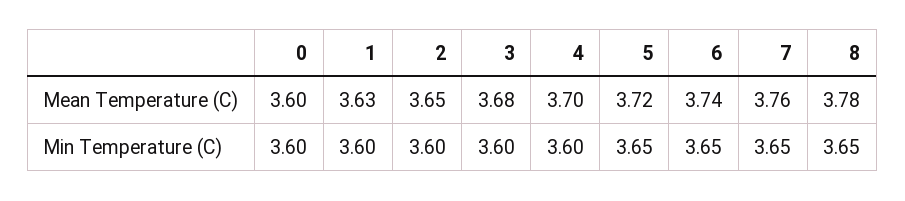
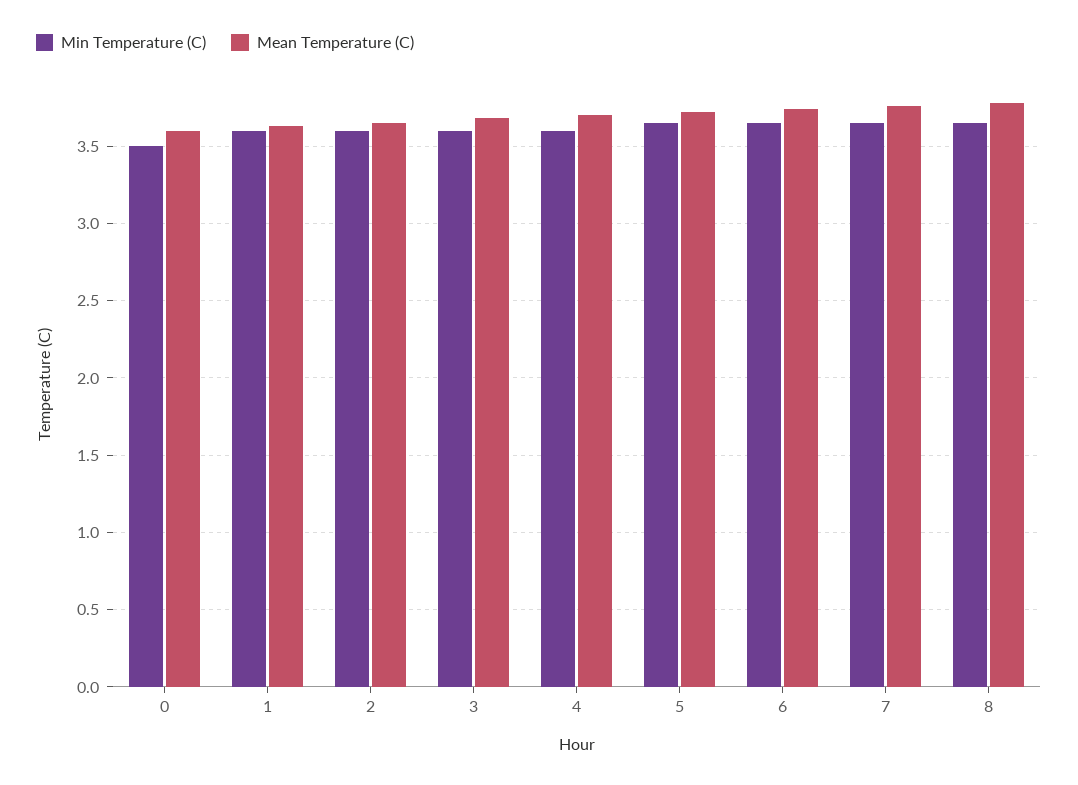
Min Temperature (C), 0: 3.6 -> 3.5

